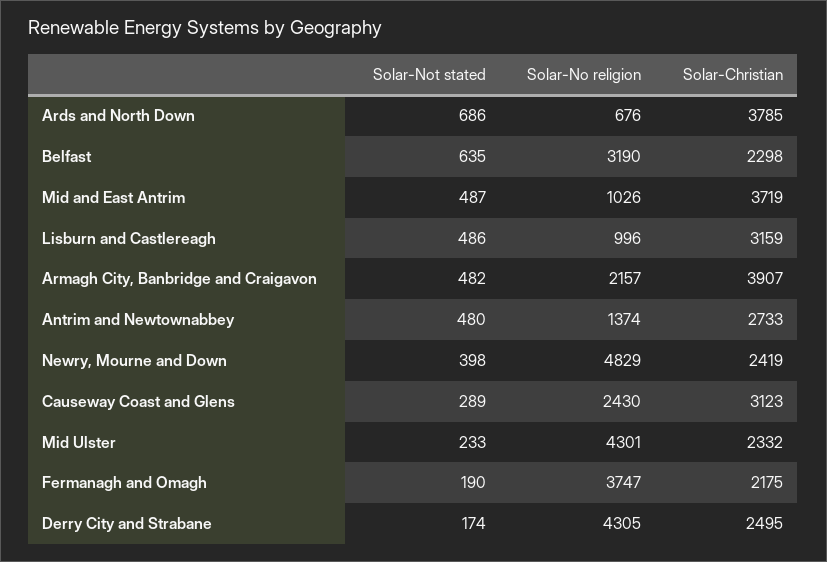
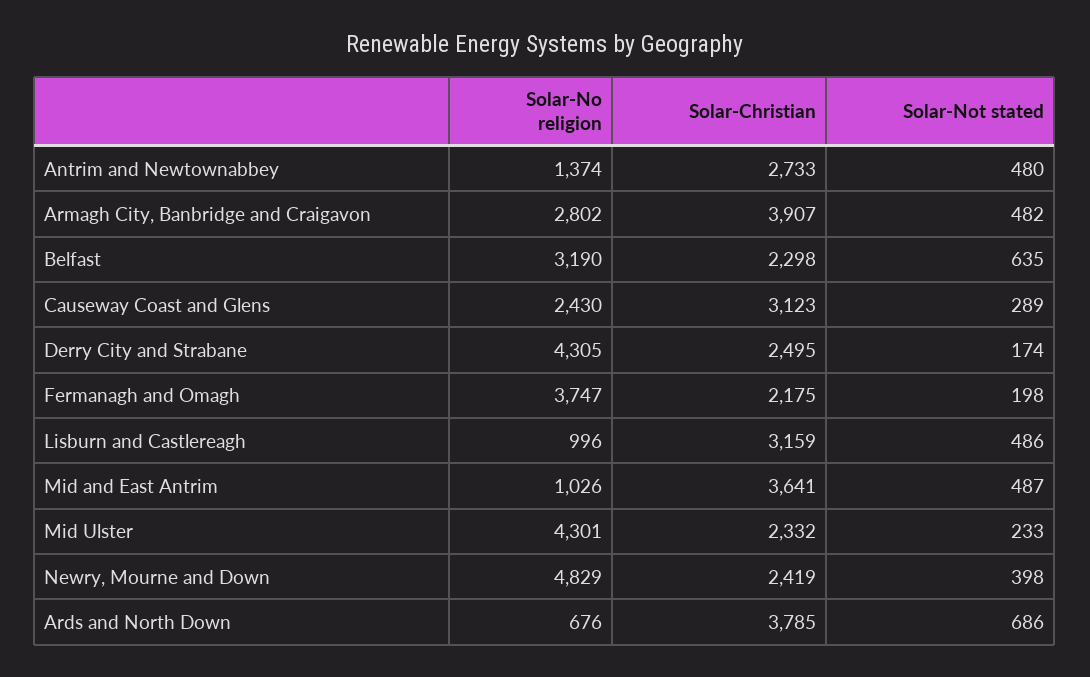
Solar-Christian, Mid and East Antrim: 3719 -> 3641
Solar-No religion, Armagh City, Banbridge and Craigavon: 2157 -> 2802
Solar-Not stated, Fermanagh and Omagh: 190 -> 198

